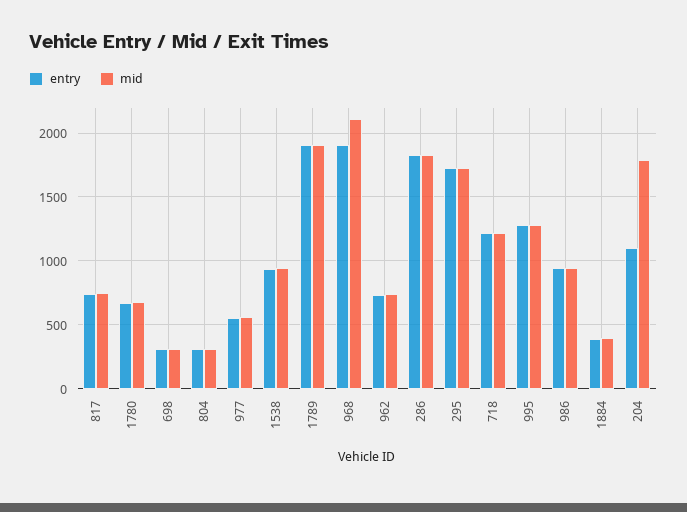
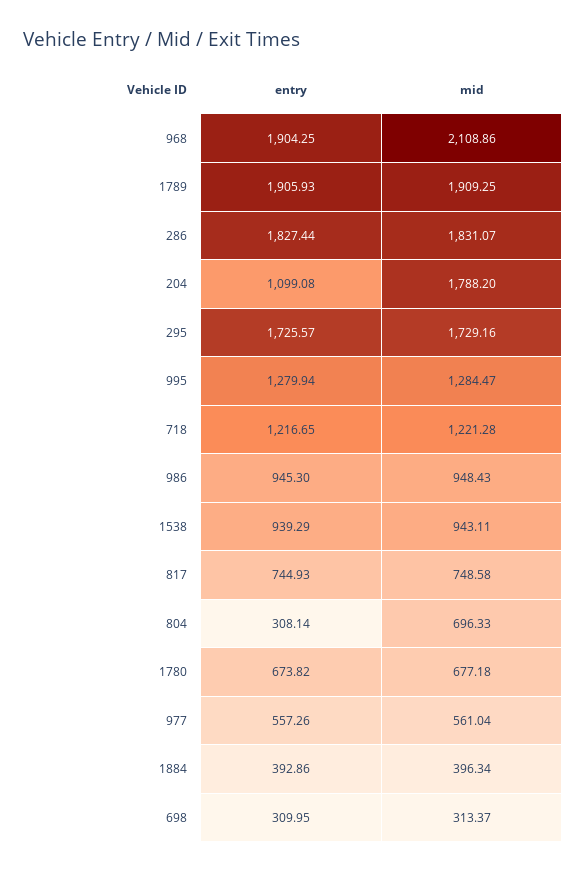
mid, 804: 300 -> 696.33
entry, 962: 750 -> none
mid, 962: 750 -> none

